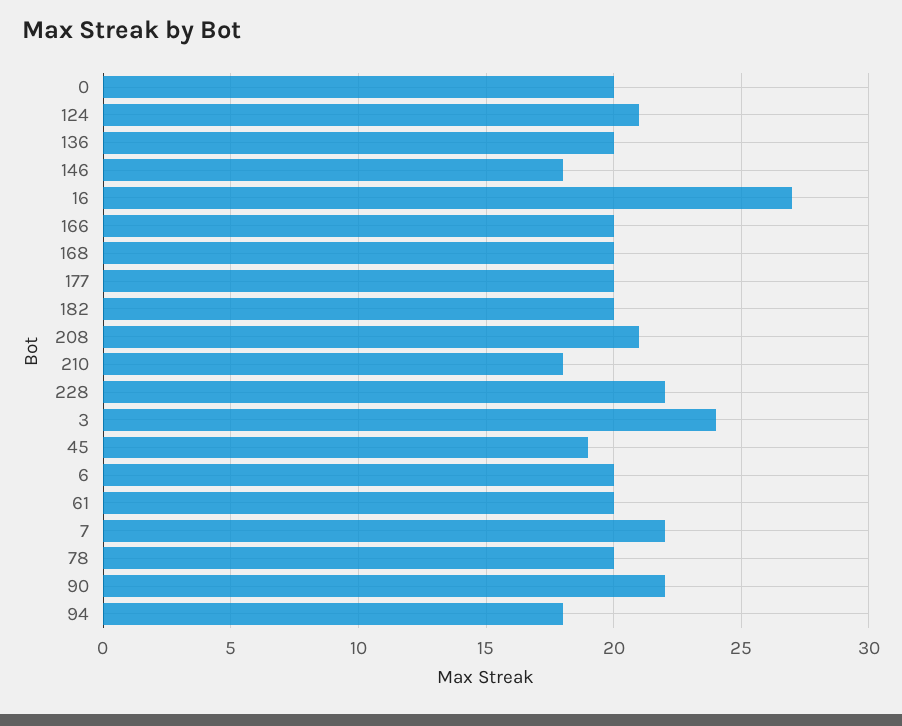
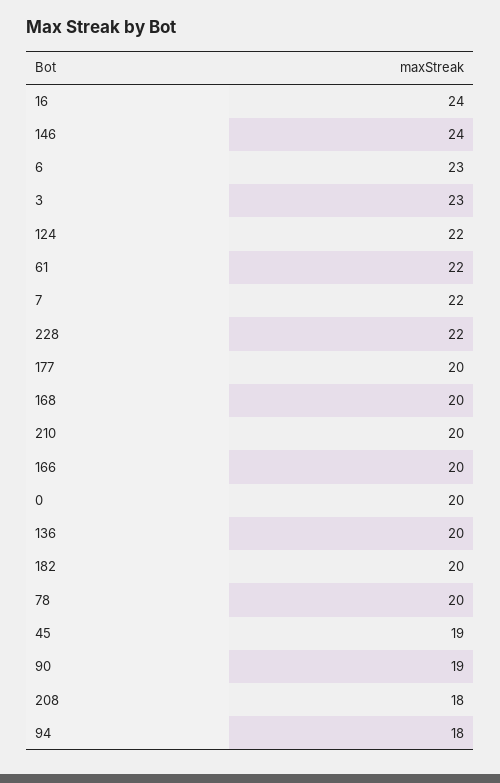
124: 21 -> 22
146: 18 -> 24
16: 27 -> 24
208: 21 -> 18
210: 18 -> 20
3: 24 -> 23
6: 20 -> 23
61: 20 -> 22
90: 22 -> 19

